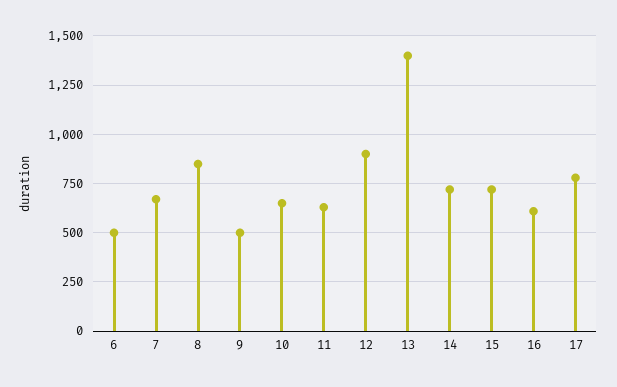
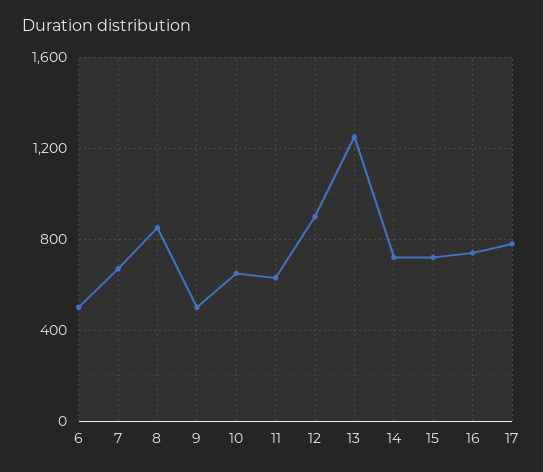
13: 1400 -> 1250
16: 600 -> 750

